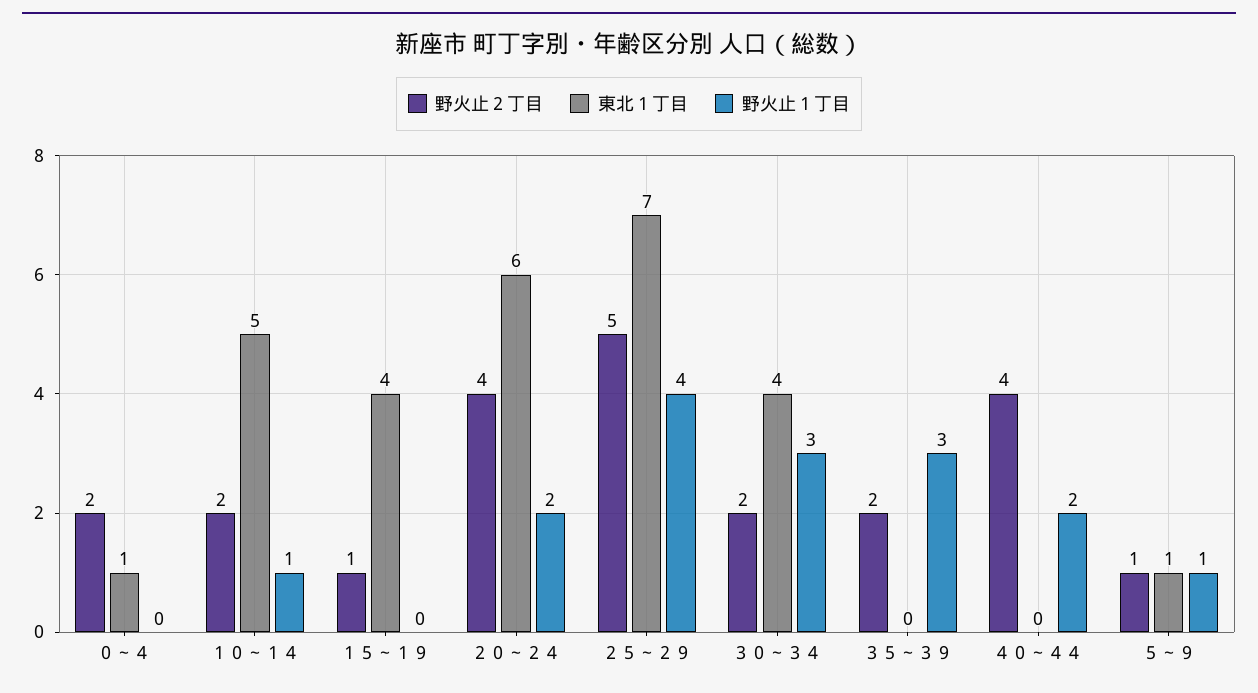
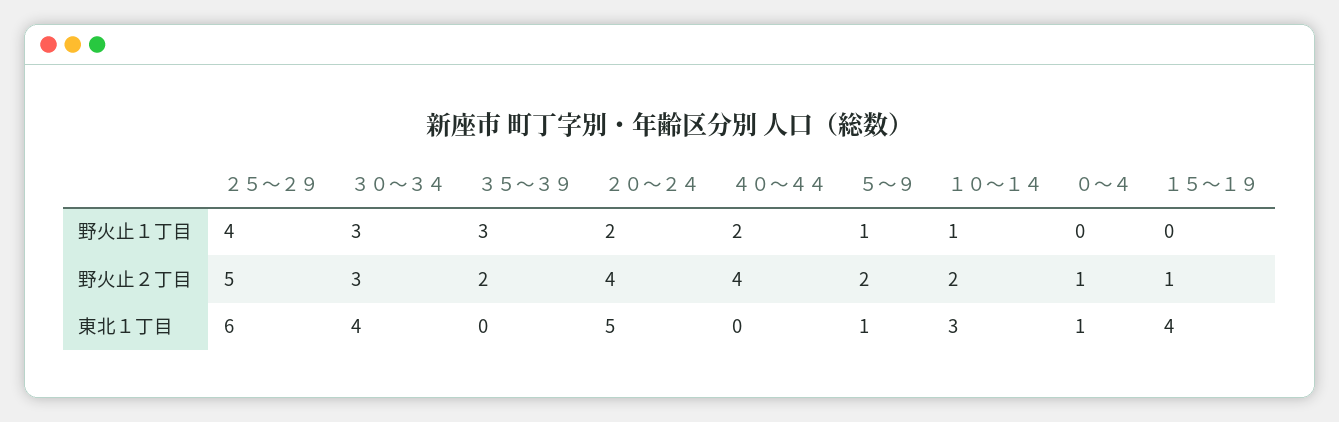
野火止２丁目, ０～４: 2 -> 1
東北１丁目, １０～１４: 5 -> 3
東北１丁目, ２０～２４: 6 -> 5
東北１丁目, ２５～２９: 7 -> 6
野火止２丁目, ３０～３４: 2 -> 3
野火止２丁目, ５～９: 1 -> 2

